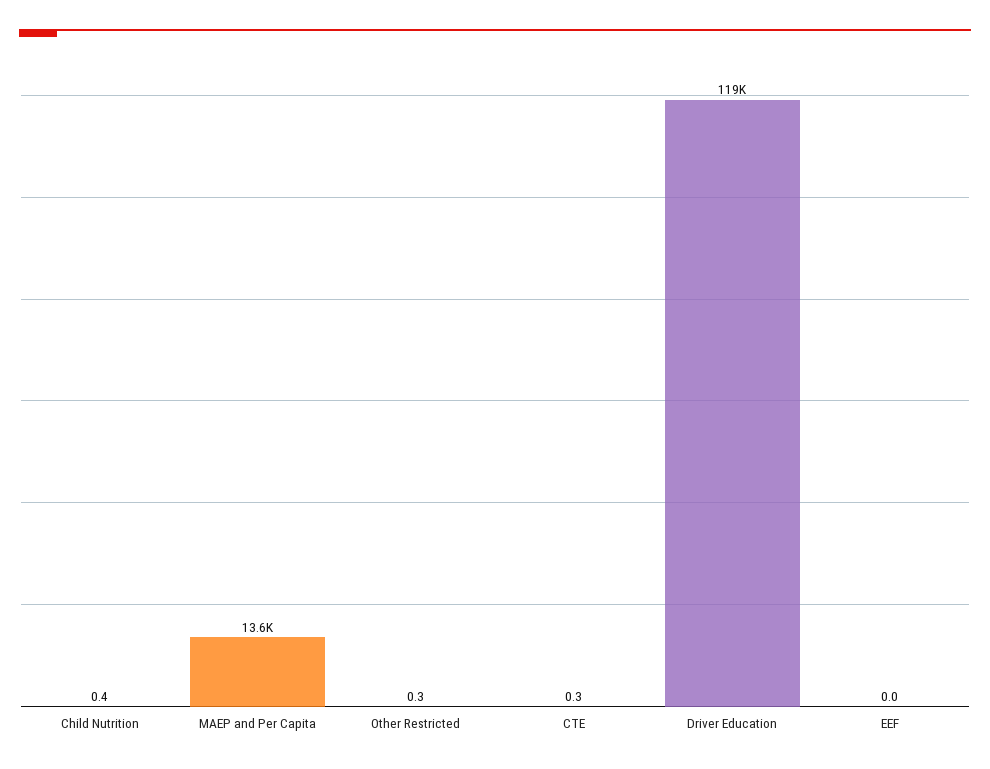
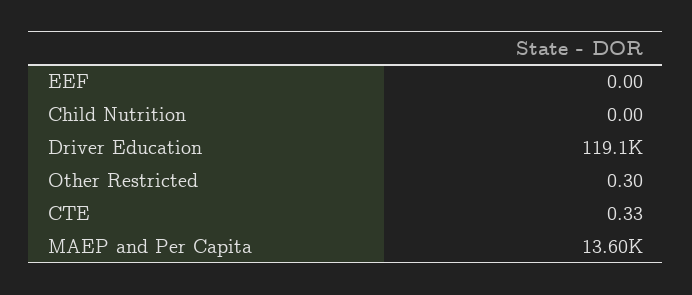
Child Nutrition: 0.4 -> 0

